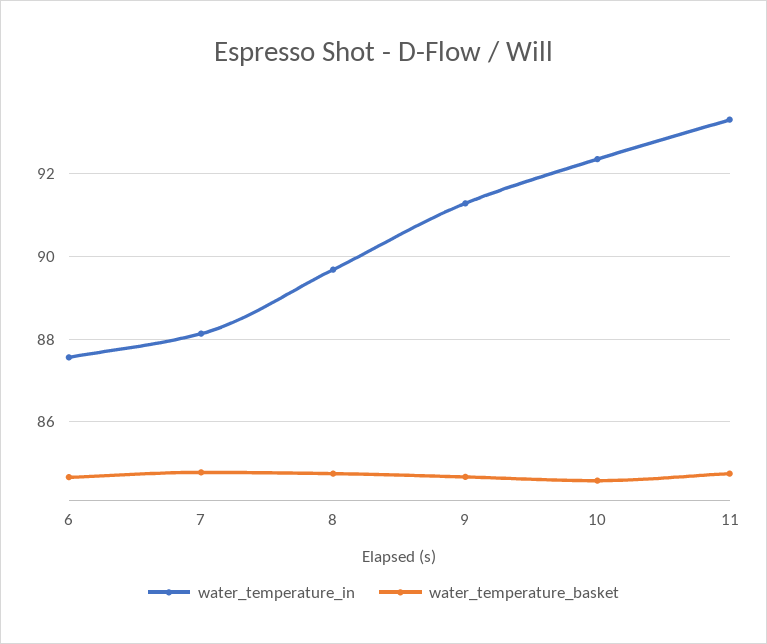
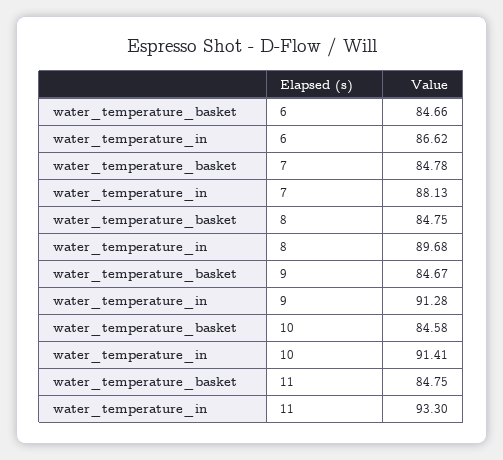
water_temperature_in, 6: 87.6 -> 86.62
water_temperature_in, 10: 92.4 -> 91.41

